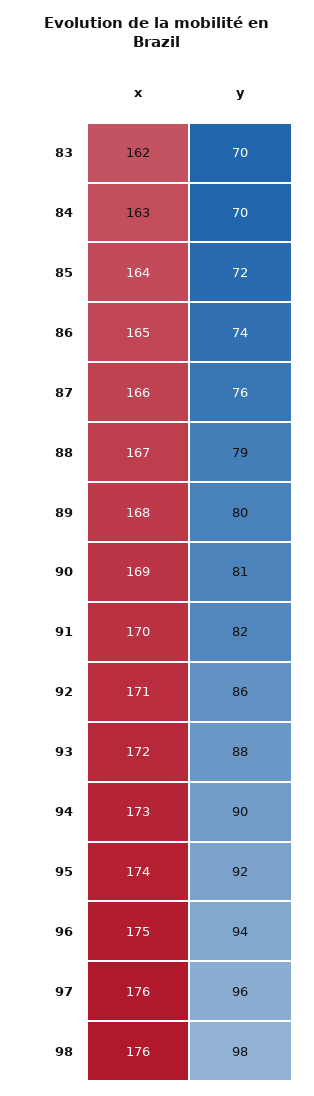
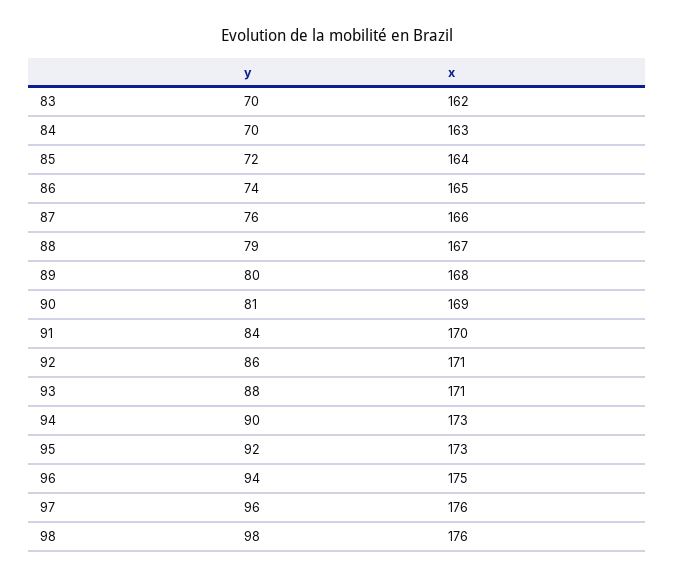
y, 91: 82 -> 84
x, 93: 172 -> 171
x, 95: 174 -> 173

